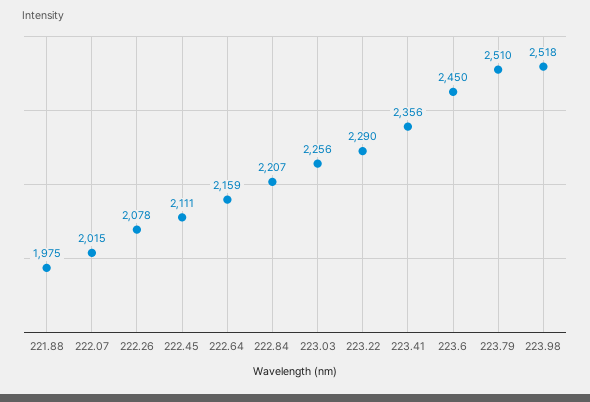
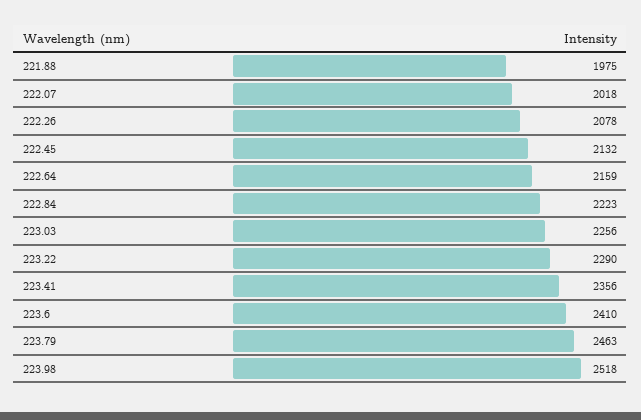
222.07: 2015 -> 2018
222.45: 2111 -> 2132
222.84: 2207 -> 2223
223.6: 2450 -> 2410
223.79: 2510 -> 2463

